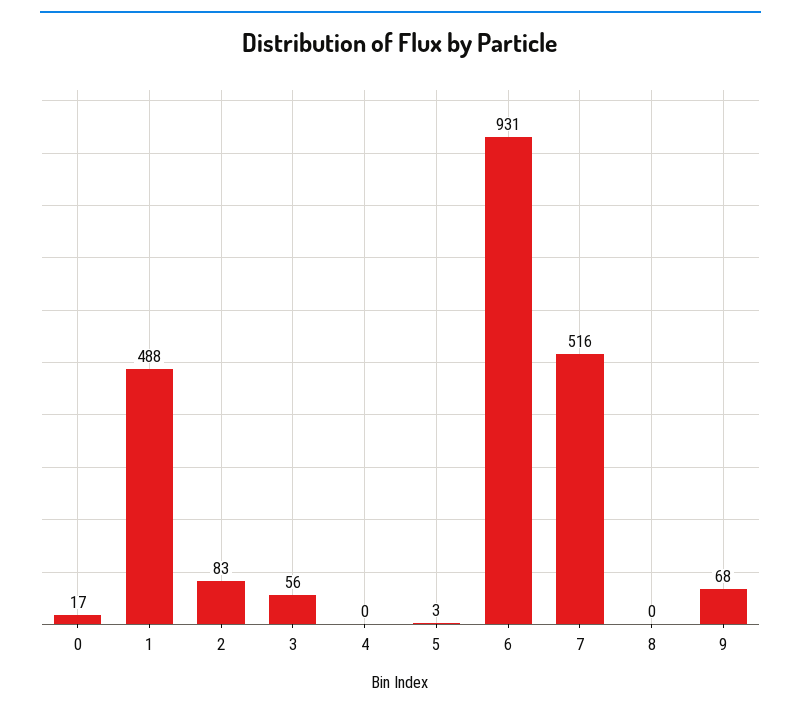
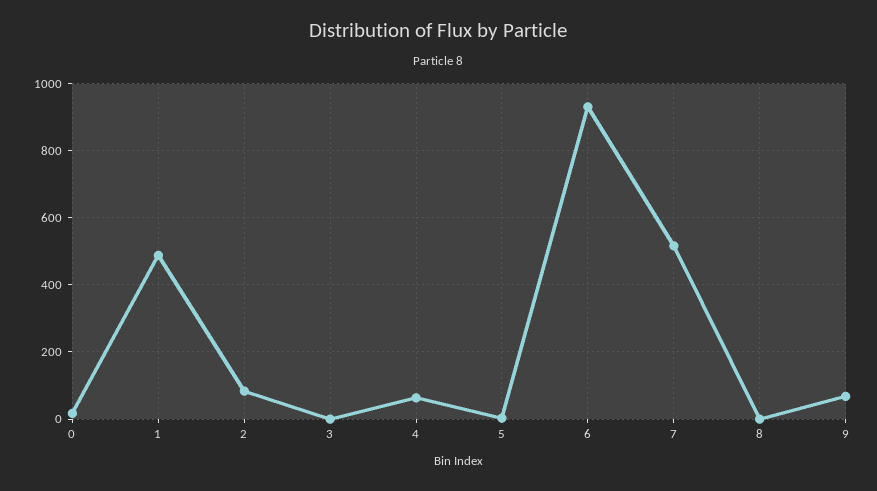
3: 56 -> 0
4: 0 -> 60

